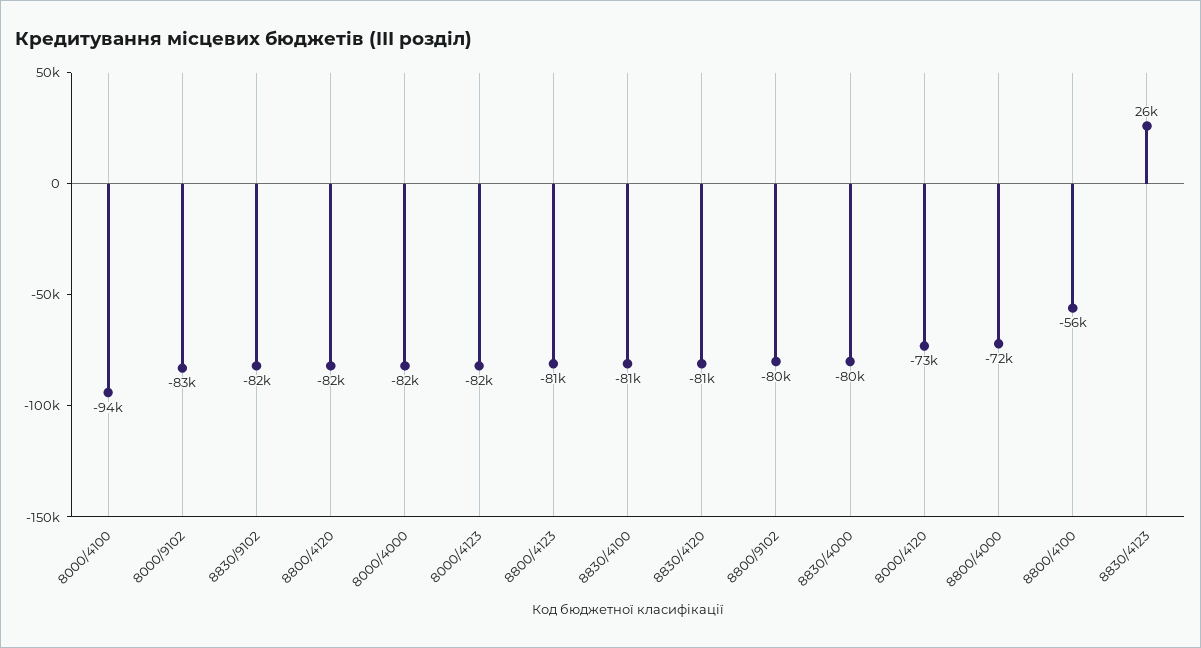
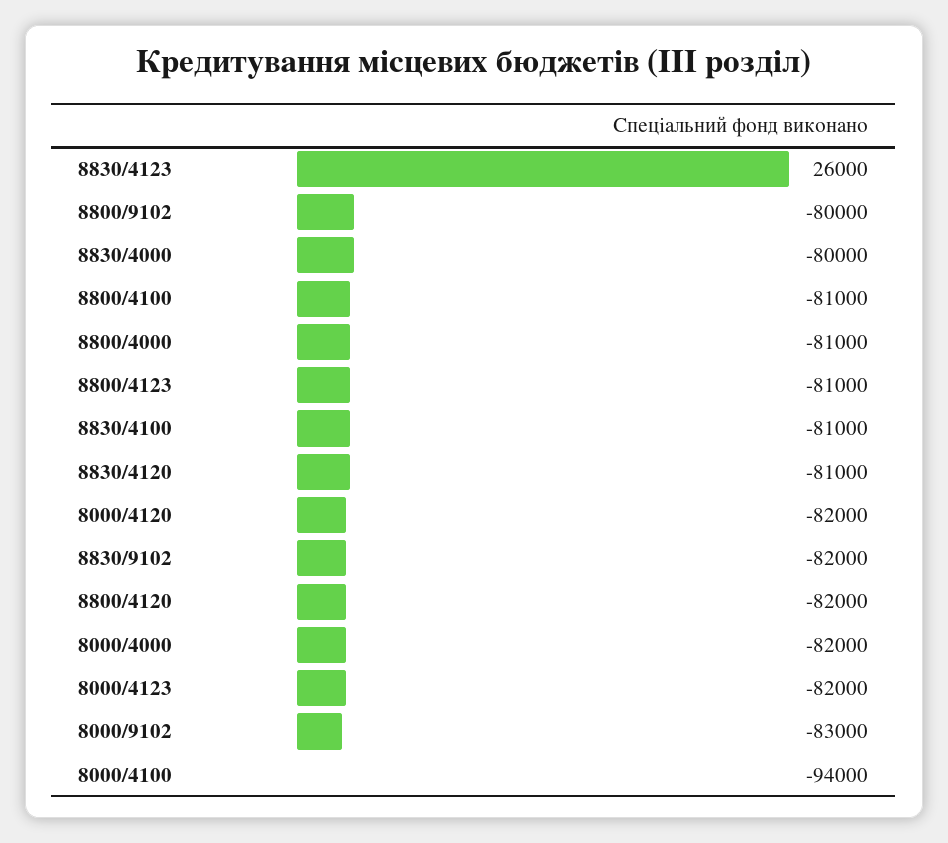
8000/4120: -73000 -> -82000
8800/4000: -72000 -> -81000
8800/4100: -56000 -> -81000

